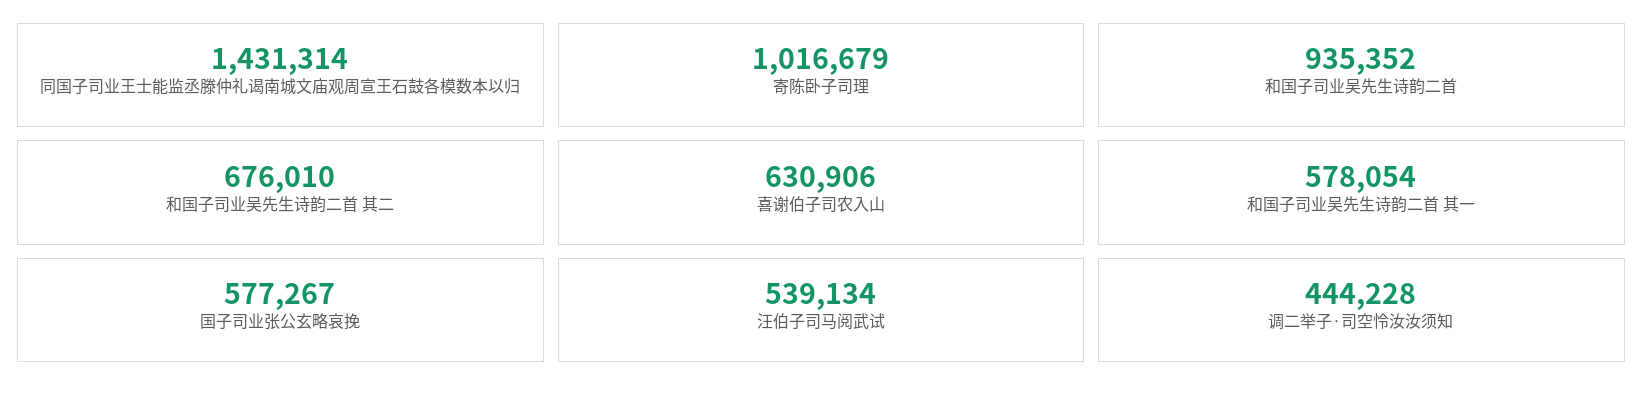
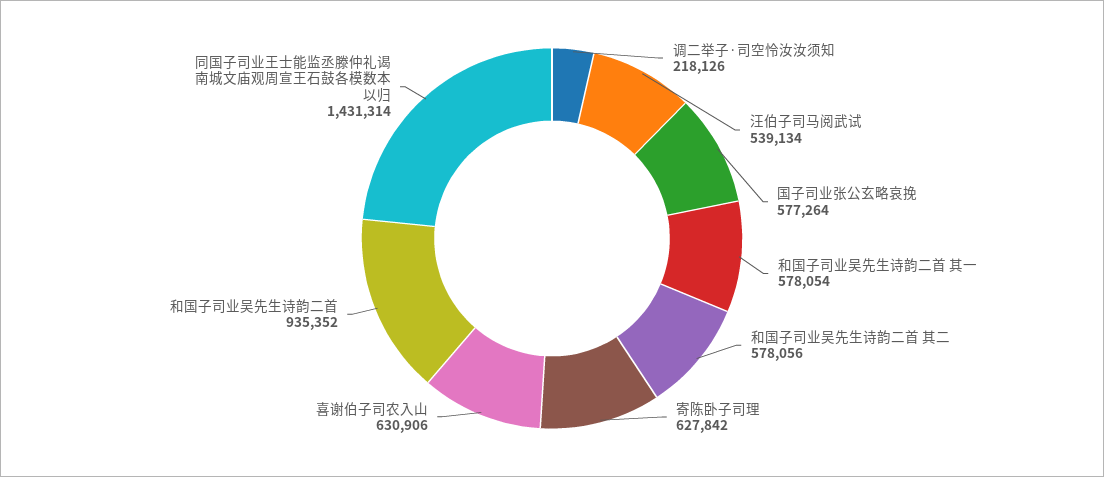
寄陈卧子司理: 1016679 -> 627842
和国子司业吴先生诗韵二首 其二: 676010 -> 578056
国子司业张公玄略哀挽: 577267 -> 577264
调二举子·司空怜汝汝须知: 444228 -> 218126

